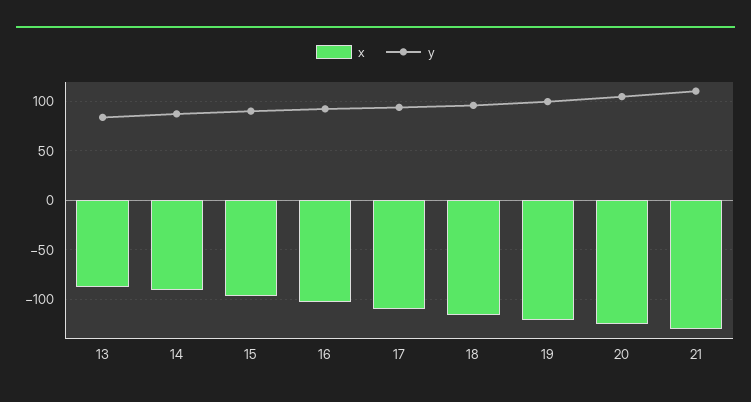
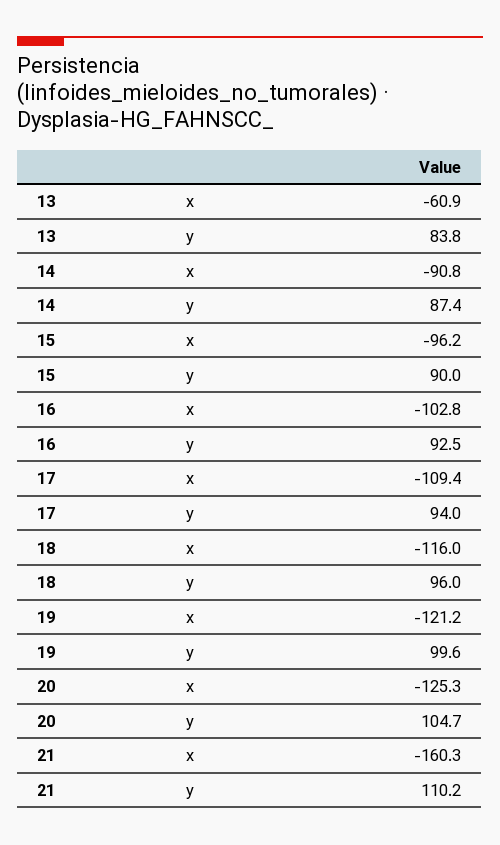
x, 13: -90 -> -60.9
x, 21: -130 -> -160.3

